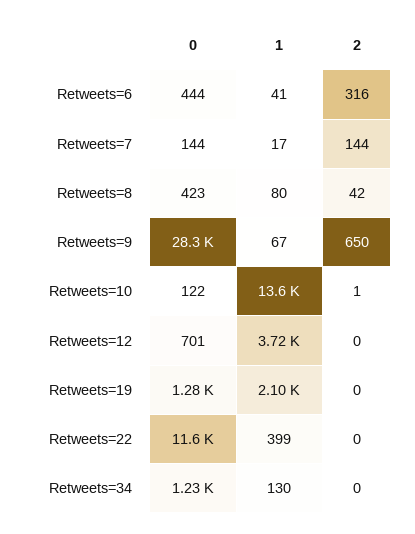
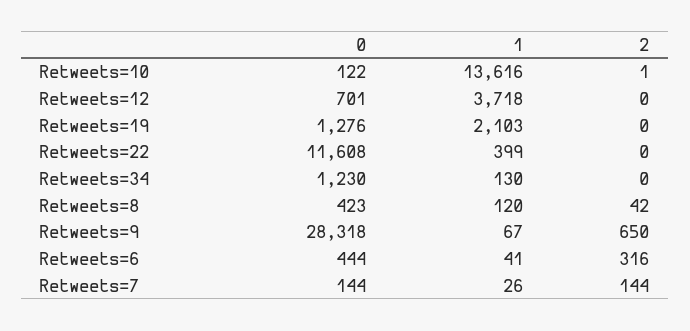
1, Retweets=7: 17 -> 26
1, Retweets=8: 80 -> 120

